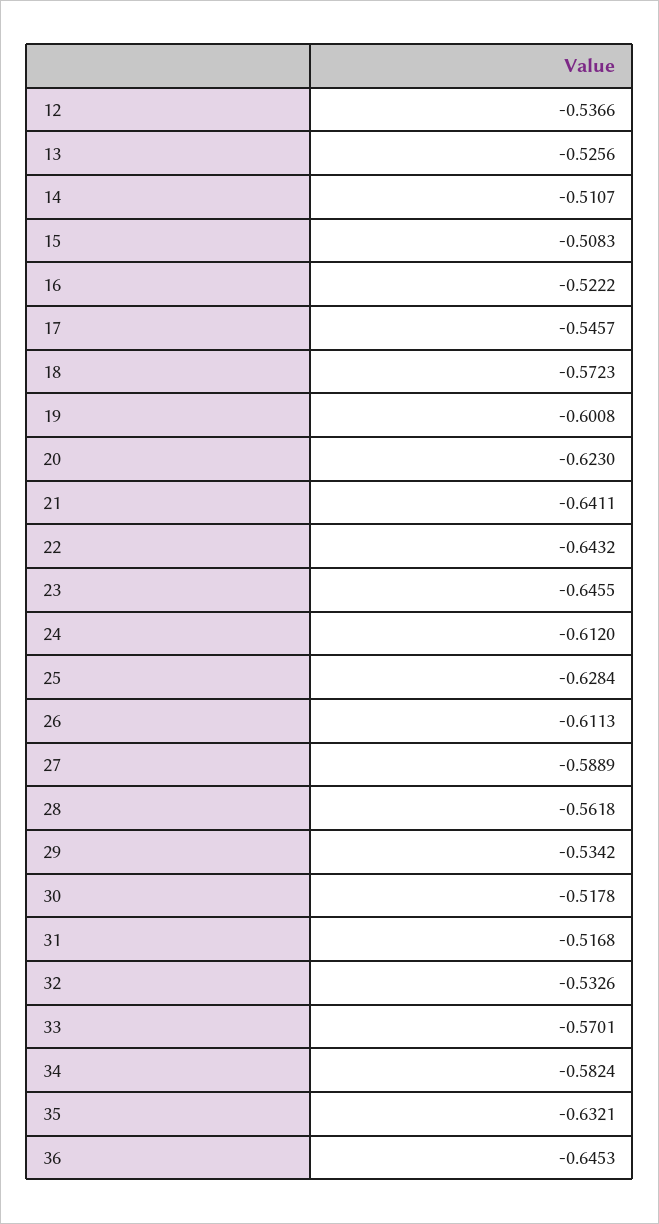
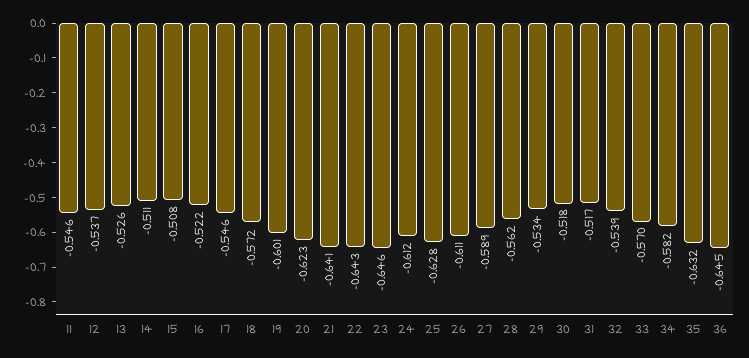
32: -0.5326 -> -0.539
11: none -> -0.546

